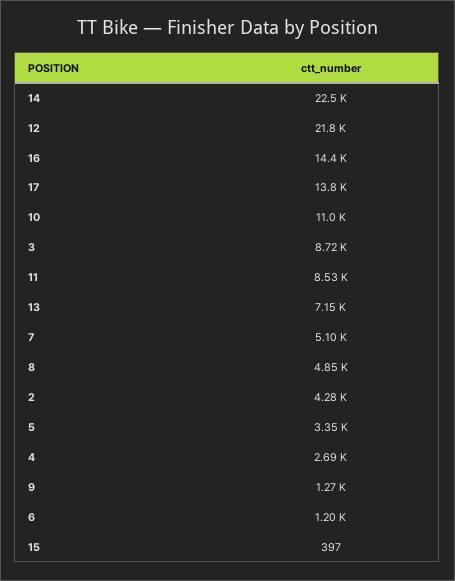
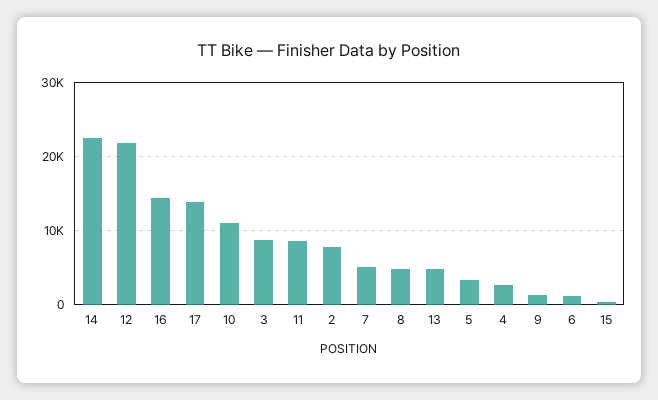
13: 7150 -> 5000
2: 4280 -> 8000

